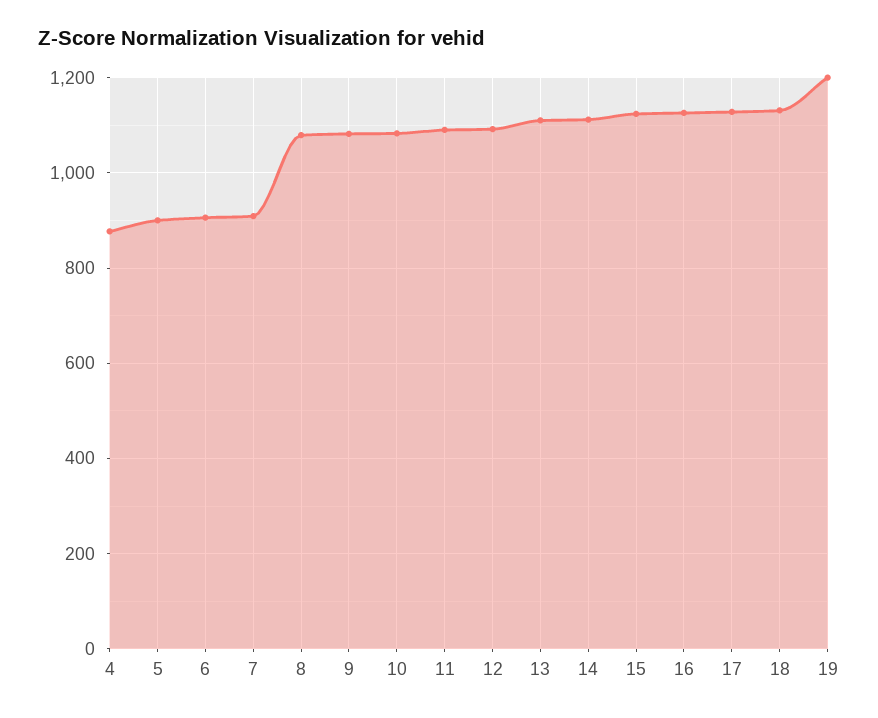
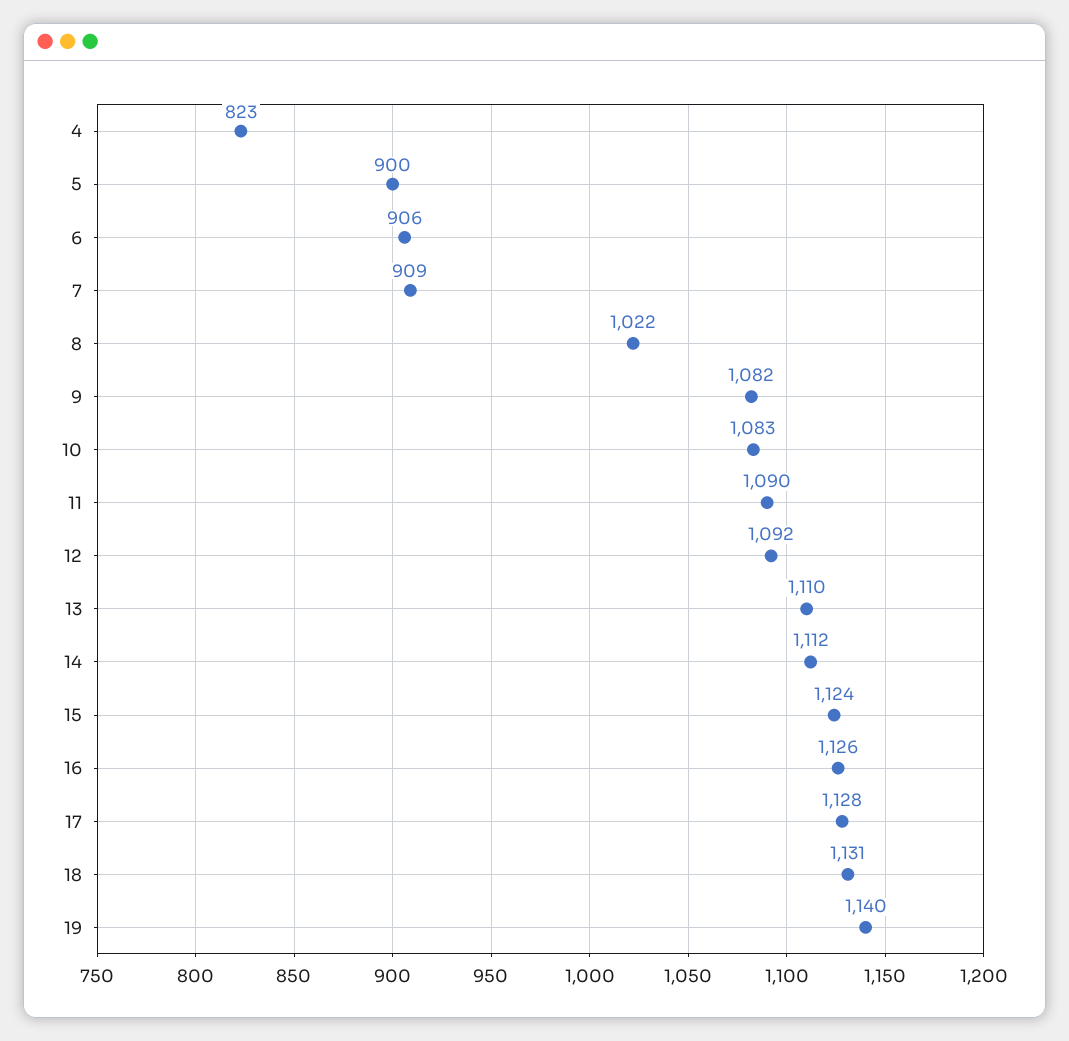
4: 880 -> 823
8: 1080 -> 1022
19: 1200 -> 1140

